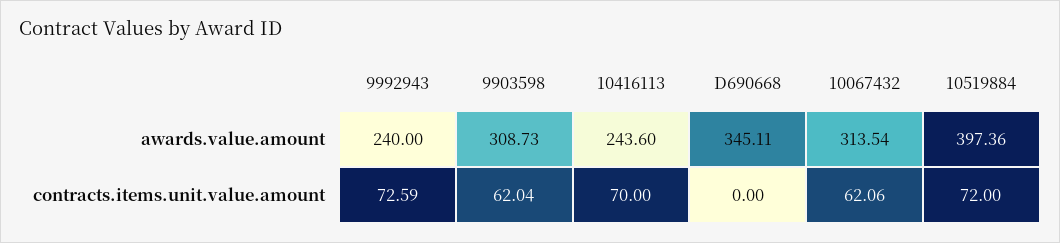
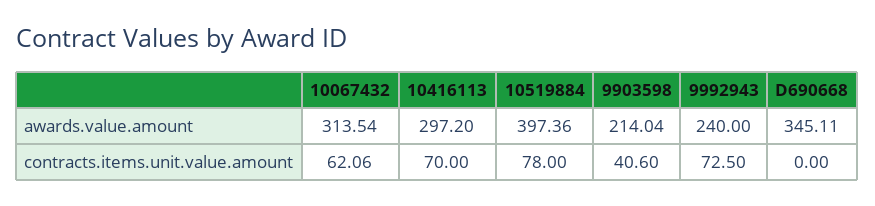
9903598, awards.value.amount: 308.73 -> 214.04
10416113, awards.value.amount: 243.6 -> 297.2
9992943, contracts.items.unit.value.amount: 72.59 -> 72.5
9903598, contracts.items.unit.value.amount: 62.04 -> 40.6
10519884, contracts.items.unit.value.amount: 72 -> 78

